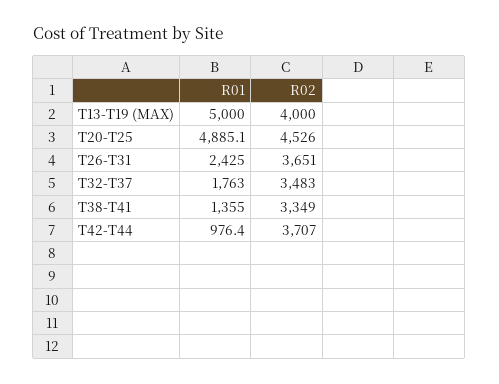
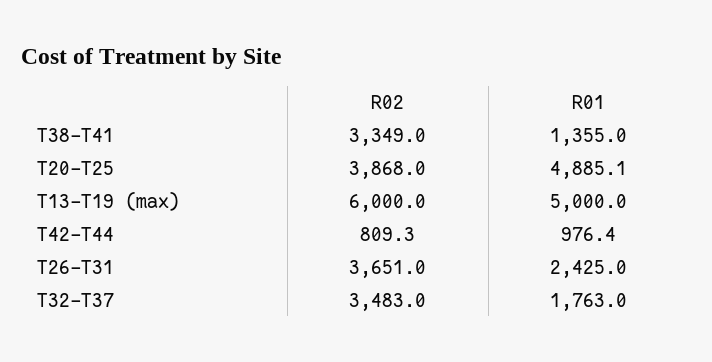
R02, T13-T19 (MAX): 4000 -> 6000
R02, T20-T25: 4526 -> 3868
R02, T42-T44: 3707 -> 809.3

